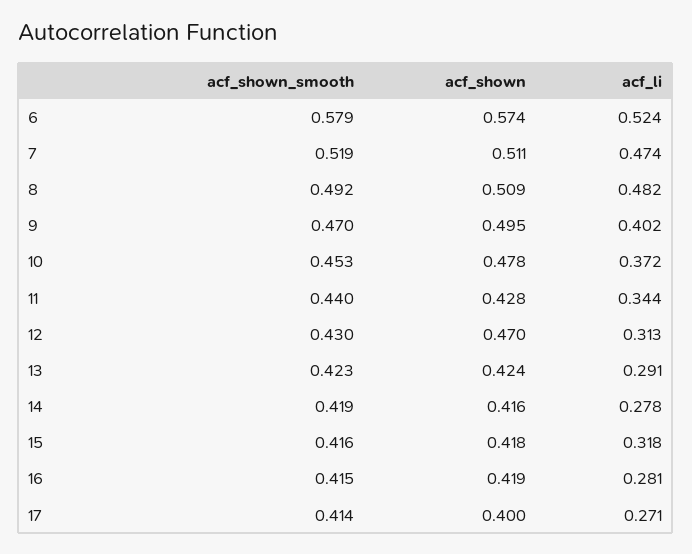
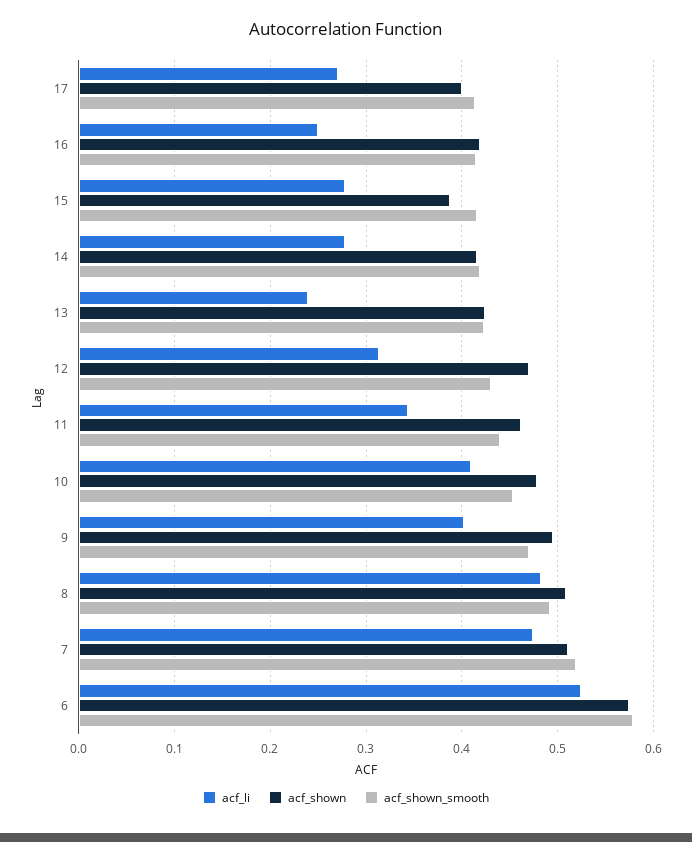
acf_li, 10: 0.372 -> 0.41
acf_shown, 11: 0.428 -> 0.46
acf_li, 13: 0.291 -> 0.24
acf_shown, 15: 0.418 -> 0.39
acf_li, 15: 0.318 -> 0.28
acf_li, 16: 0.281 -> 0.25

